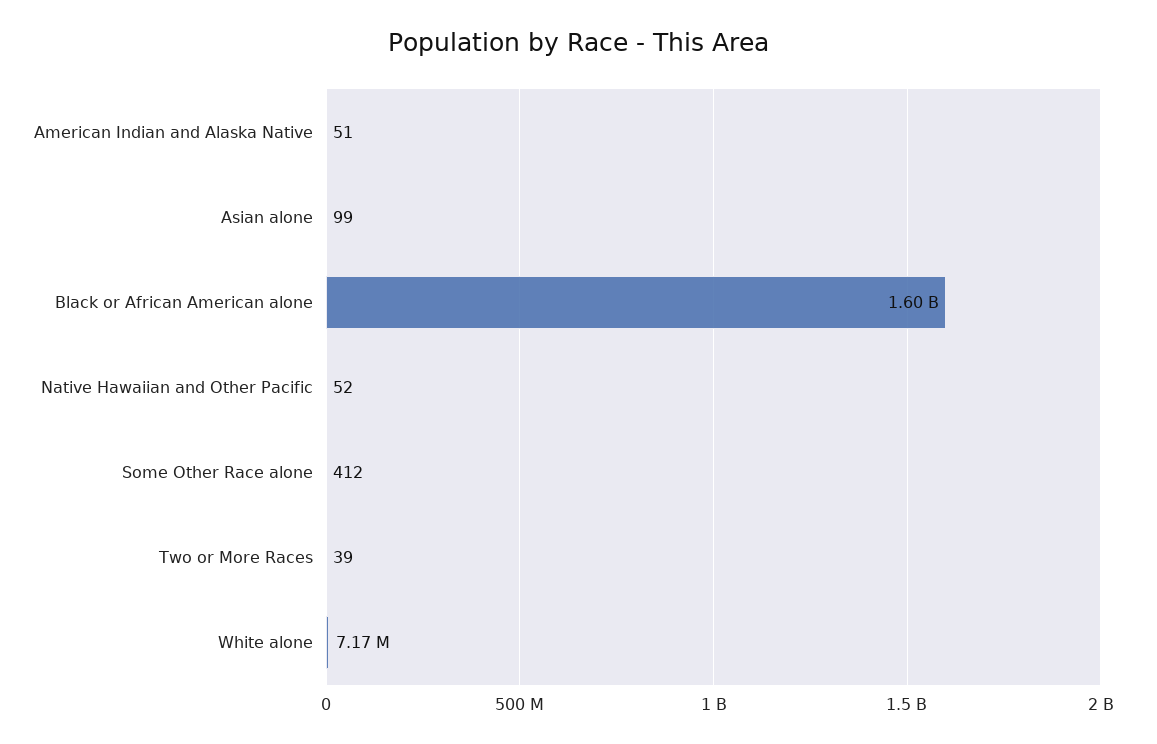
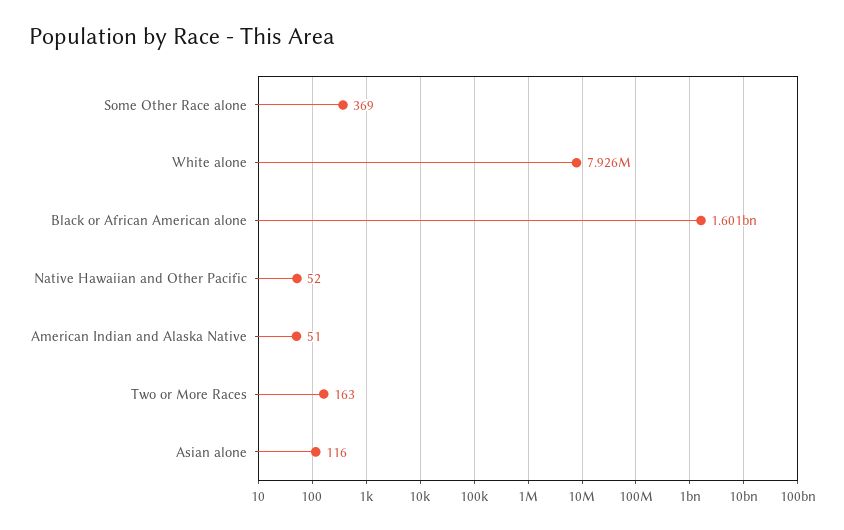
Asian alone: 99 -> 116
Some Other Race alone: 412 -> 369
Two or More Races: 39 -> 163
White alone: 7170000 -> 7926000

